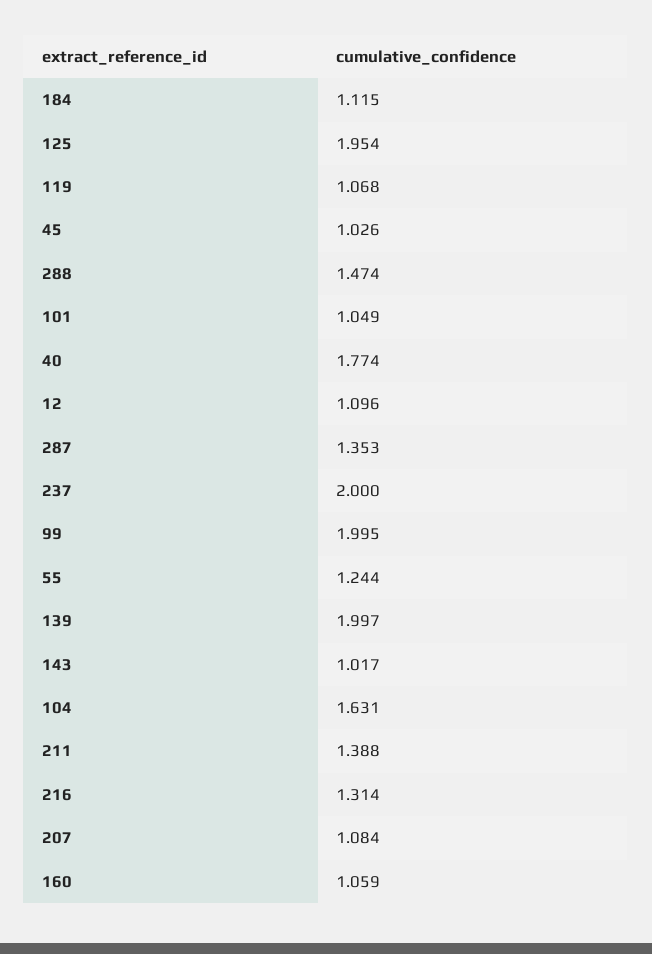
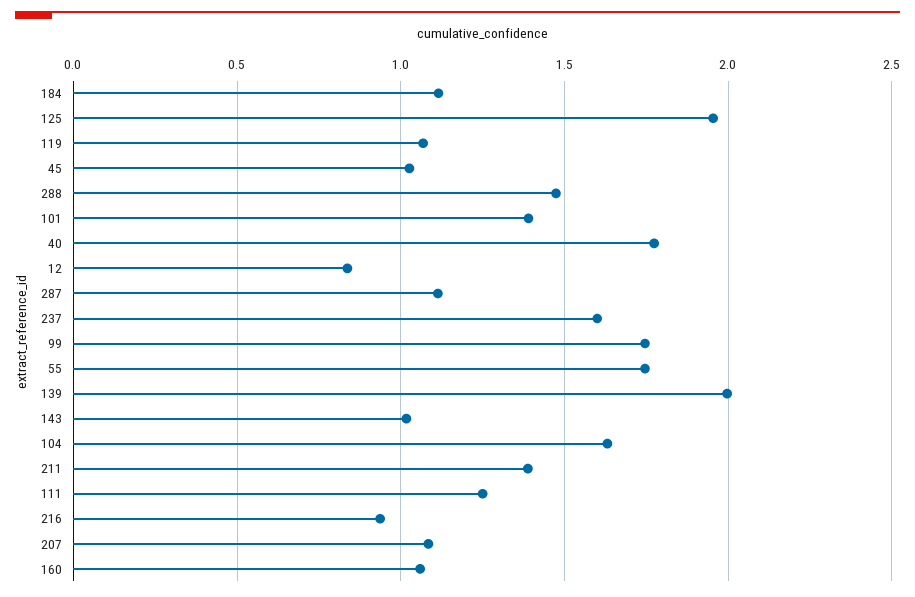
101: 1.049 -> 1.4
12: 1.096 -> 0.85
287: 1.353 -> 1.1
237: 2 -> 1.6
99: 1.995 -> 1.75
55: 1.244 -> 1.75
216: 1.314 -> 0.95
111: none -> 1.25

